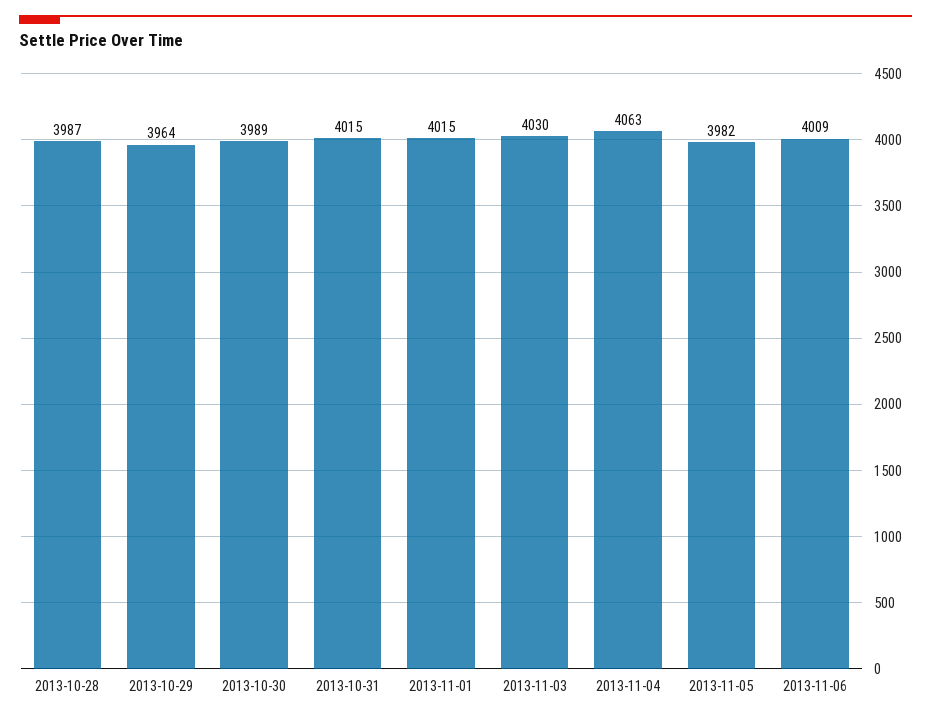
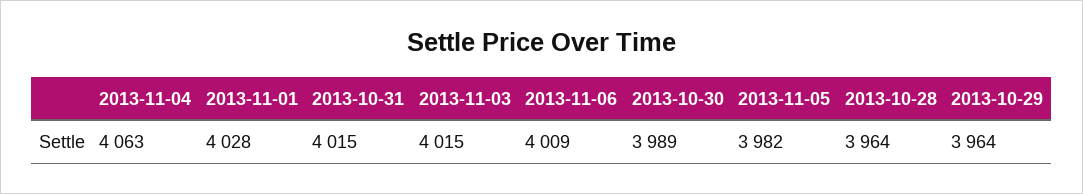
2013-10-28: 3987 -> 3964
2013-11-01: 4015 -> 4028
2013-11-03: 4030 -> 4015

